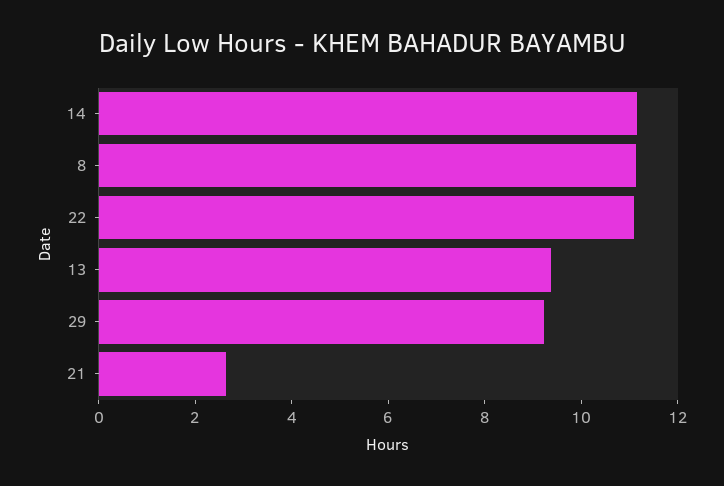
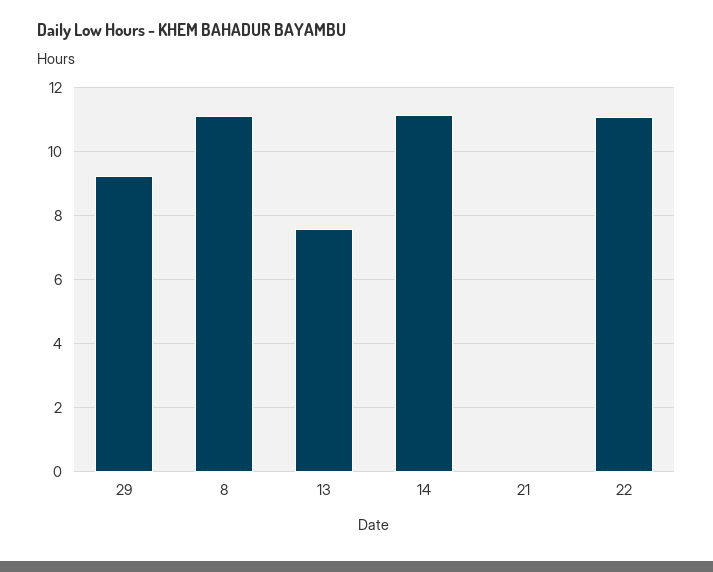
13: 9.5 -> 7.6
21: 2.5 -> 0

